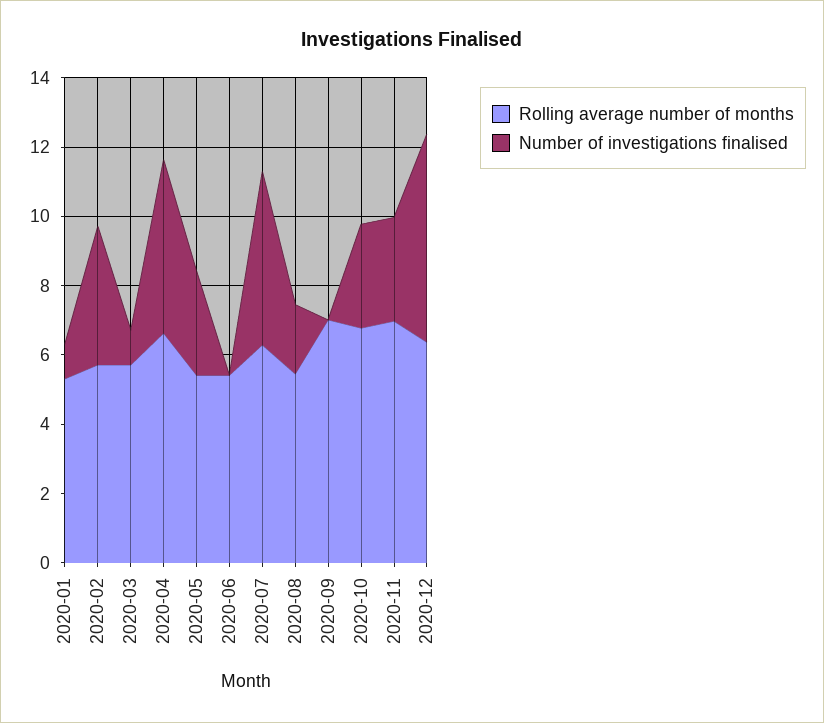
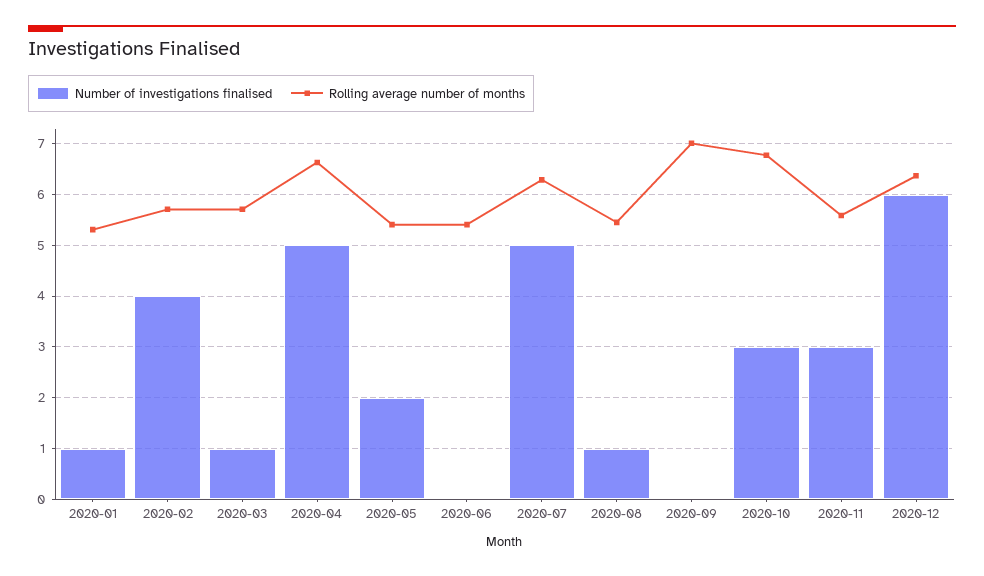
Number of investigations finalised, 2020-05: 3 -> 2
Number of investigations finalised, 2020-08: 2 -> 1
Rolling average number of months, 2020-11: 7 -> 5.6

